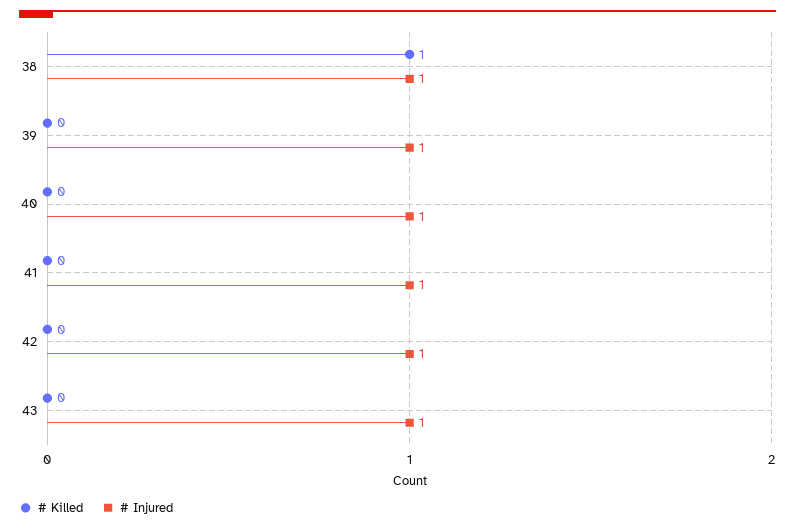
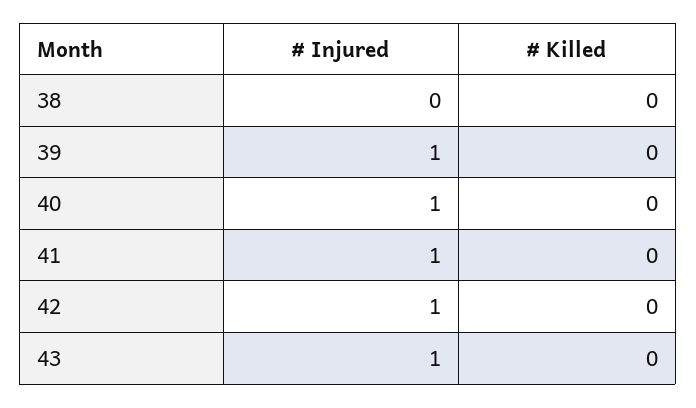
# Killed, 38: 1 -> 0
# Injured, 38: 1 -> 0

